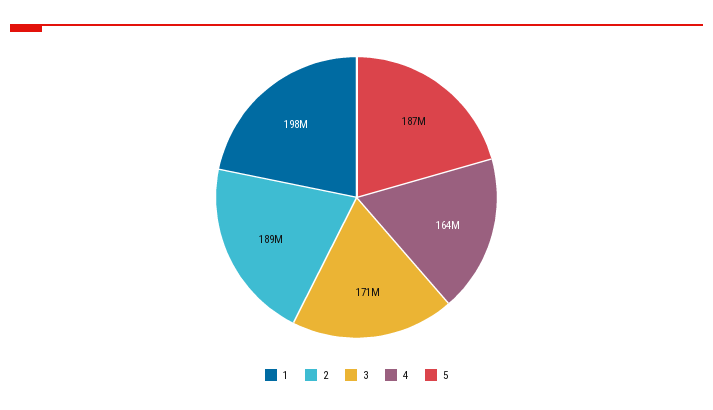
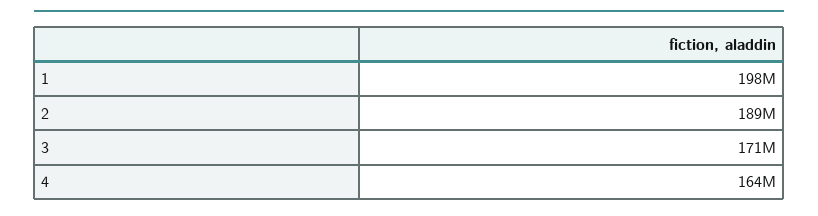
5: 187000000 -> none

